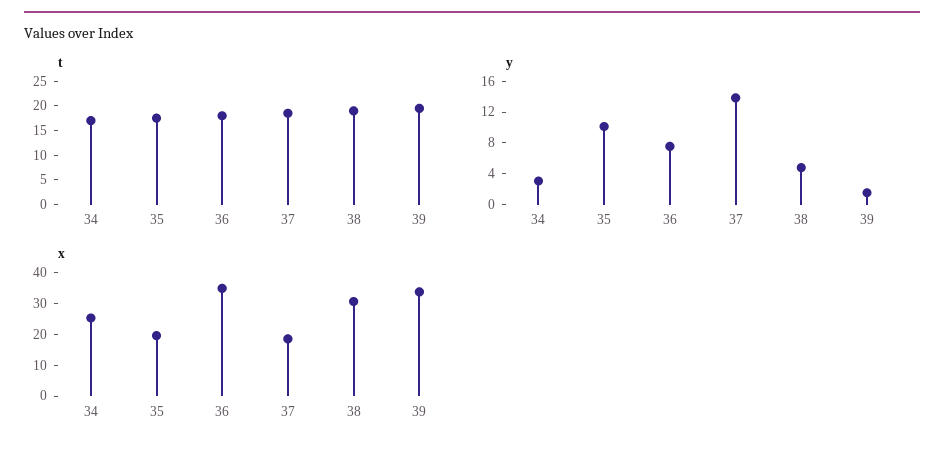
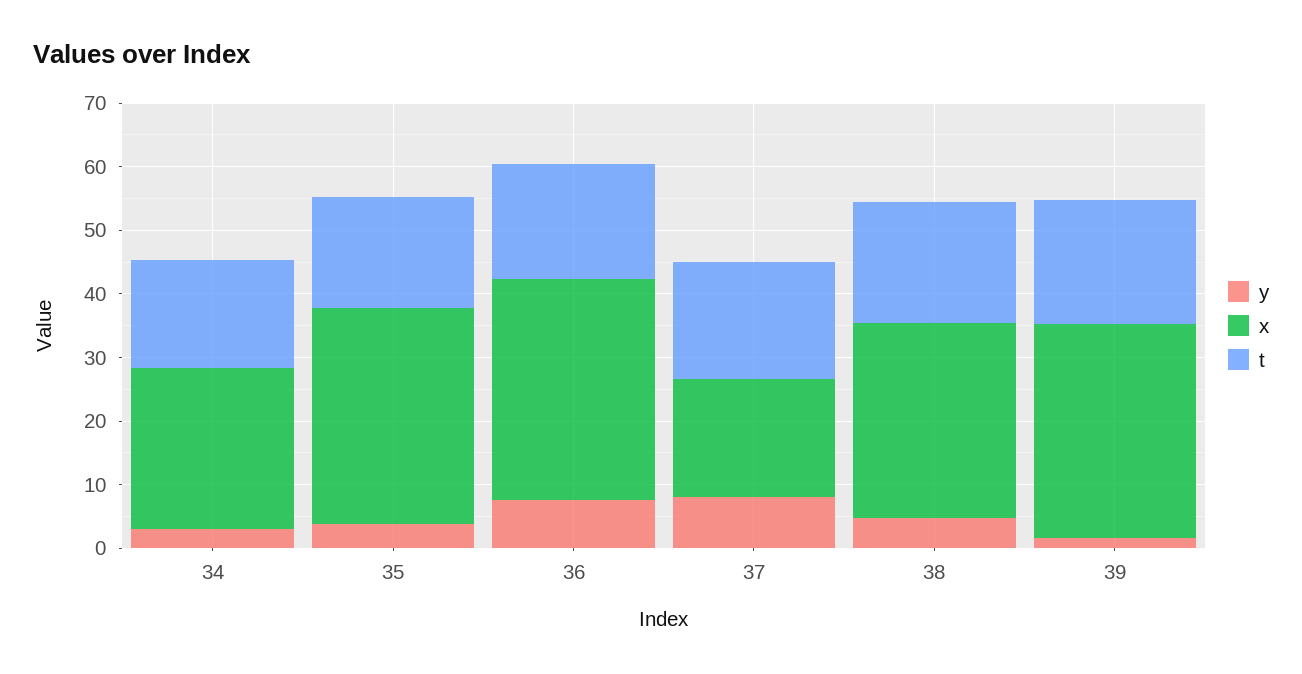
y, 35: 10 -> 4
y, 37: 14 -> 8
x, 35: 20 -> 34

